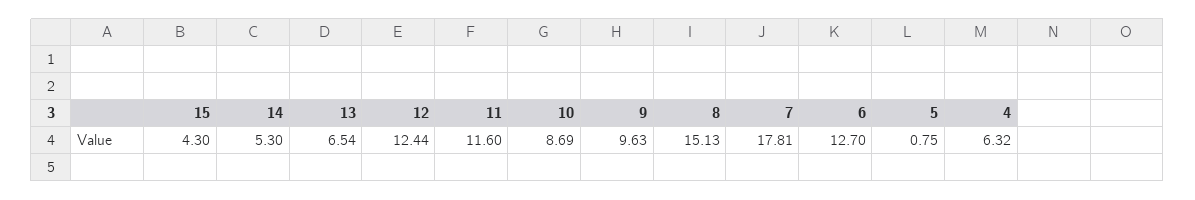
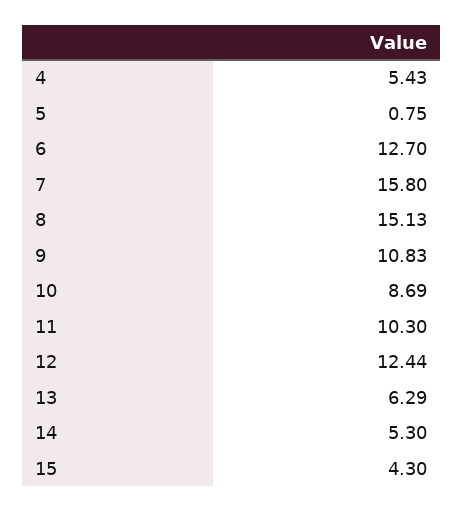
13: 6.54 -> 6.29
11: 11.6 -> 10.3
9: 9.63 -> 10.83
7: 17.81 -> 15.8
4: 6.32 -> 5.43

